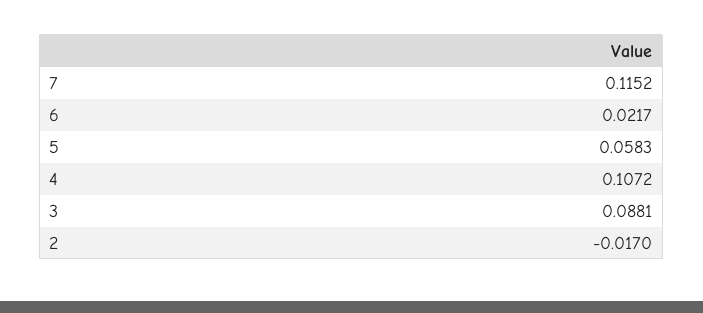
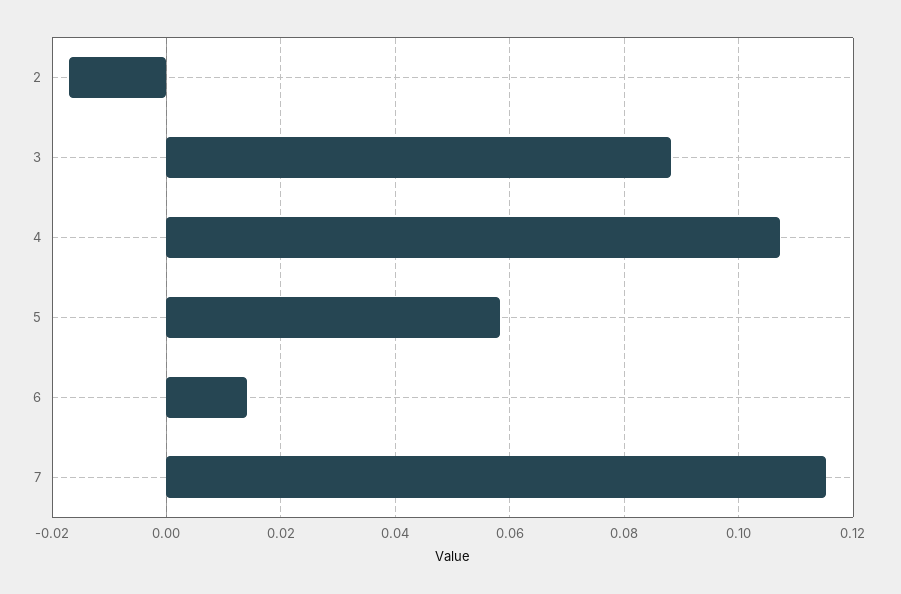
6: 0.0217 -> 0.014

